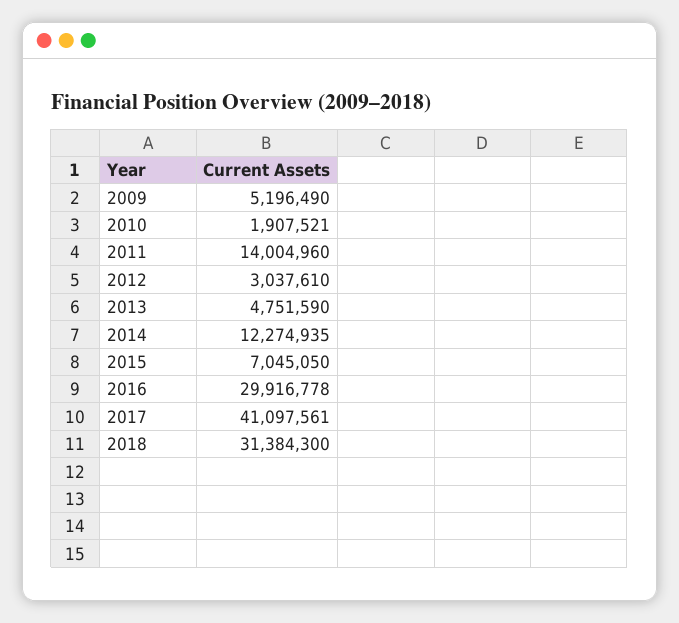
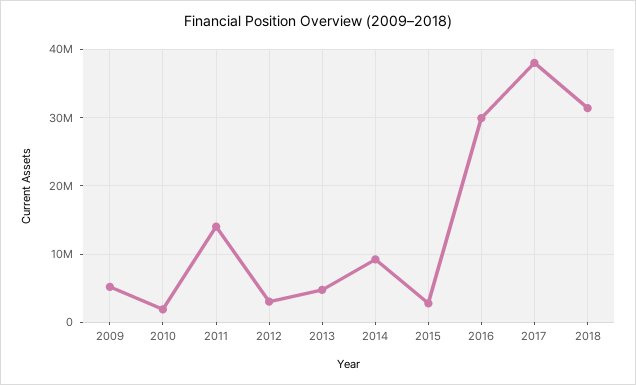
2014: 12274935 -> 9000000
2015: 7045050 -> 3000000
2017: 41097561 -> 38000000

